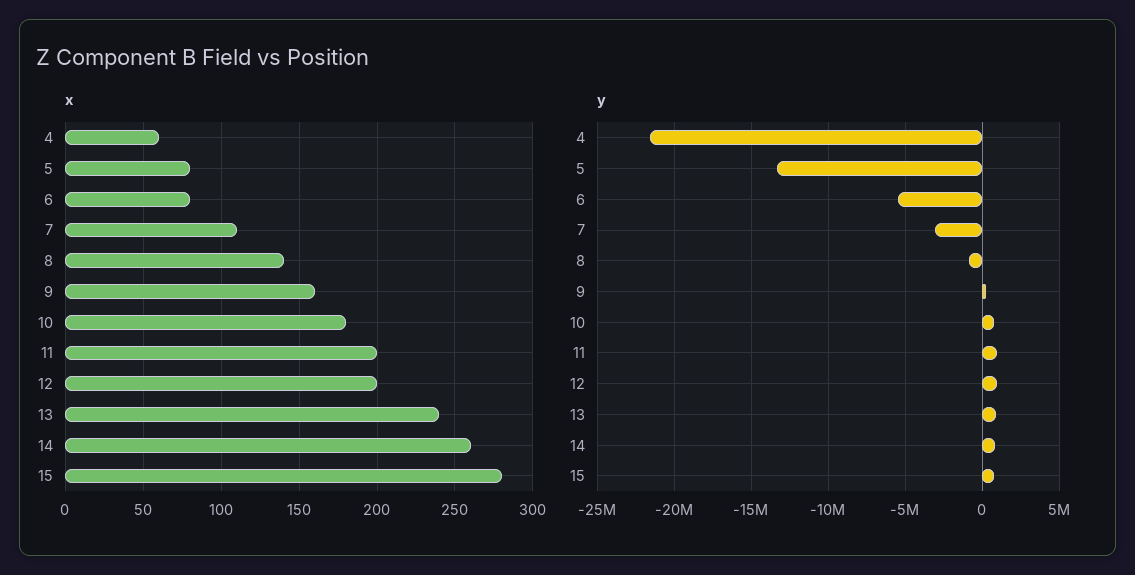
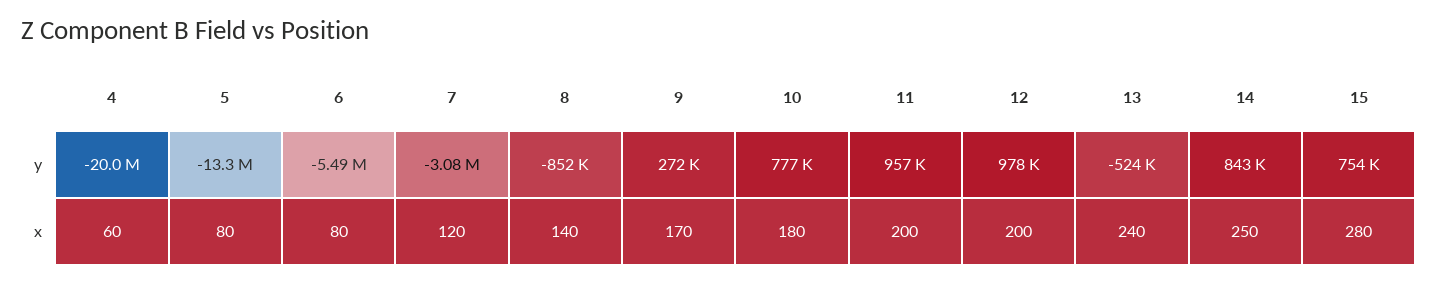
x, 7: 110 -> 120
x, 9: 160 -> 170
x, 14: 260 -> 250
y, 4: -21500000 -> -20000000
y, 13: 1000000 -> -524000

